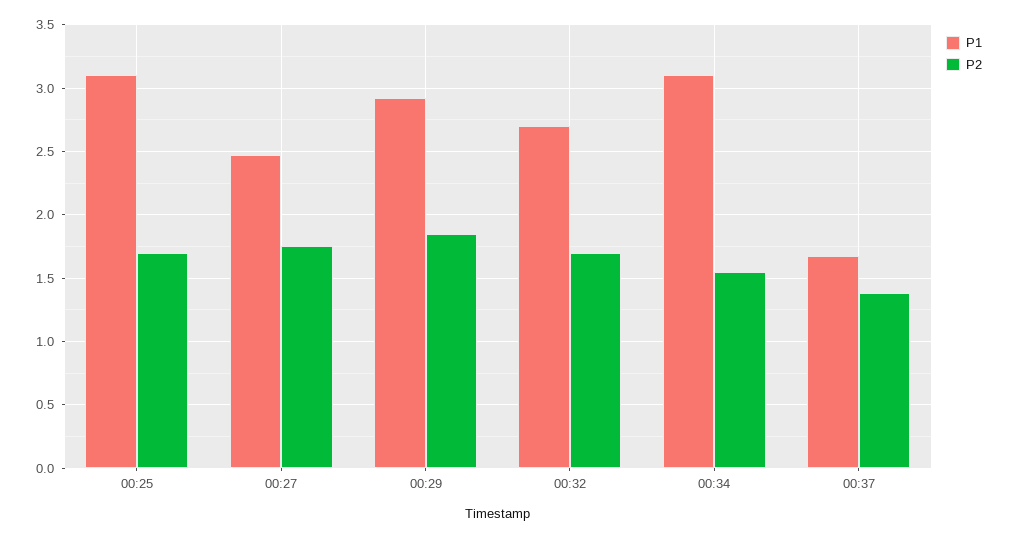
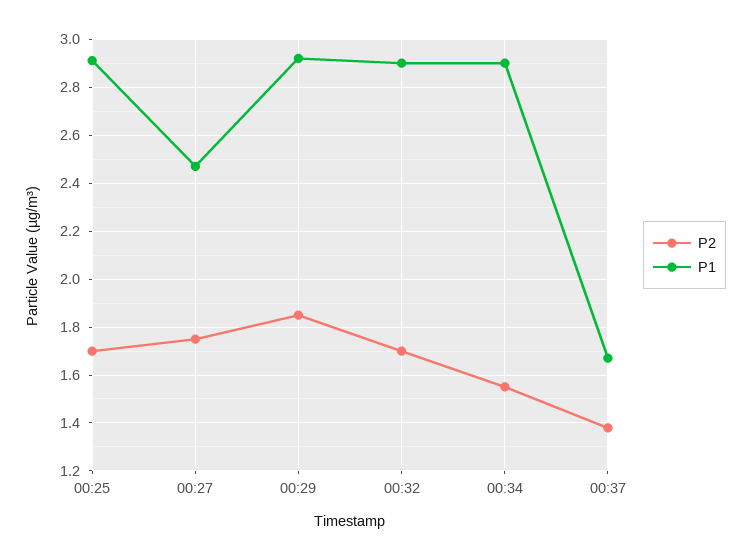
P1, 00:25: 3.1 -> 2.9
P1, 00:32: 2.7 -> 2.9
P1, 00:34: 3.1 -> 2.9

